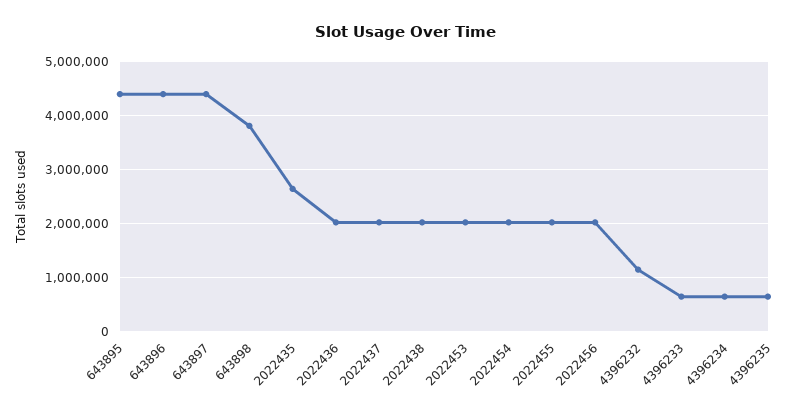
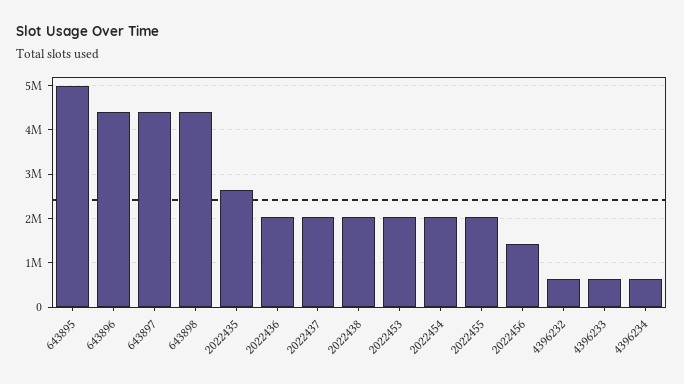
643895: 4400000 -> 5000000
643898: 3800000 -> 4400000
2022456: 2000000 -> 1400000
4396232: 1200000 -> 600000
4396235: 600000 -> none

